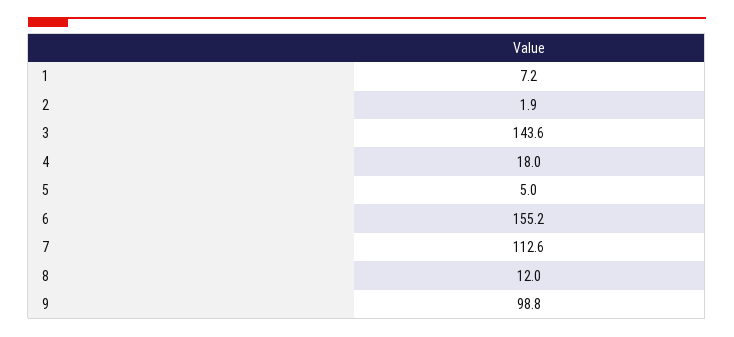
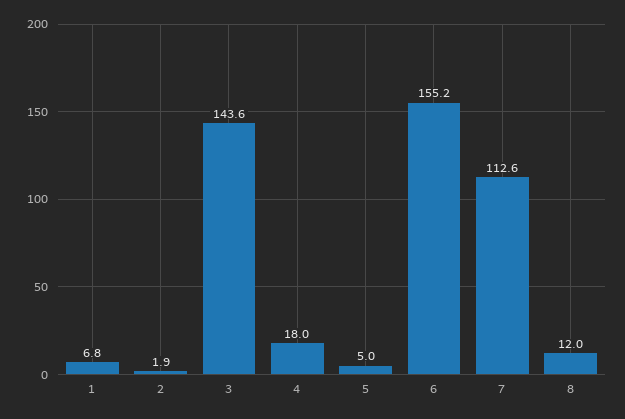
1: 7.2 -> 6.8
9: 98.8 -> none

